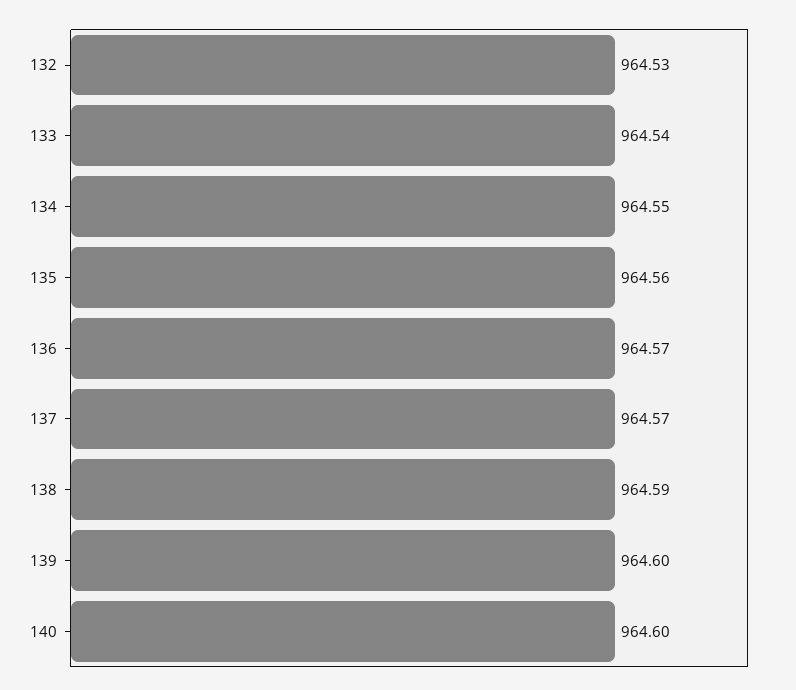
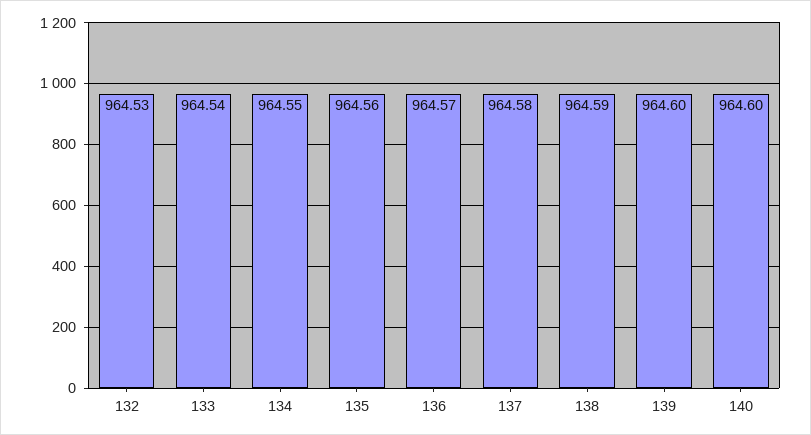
137: 964.57 -> 964.58

